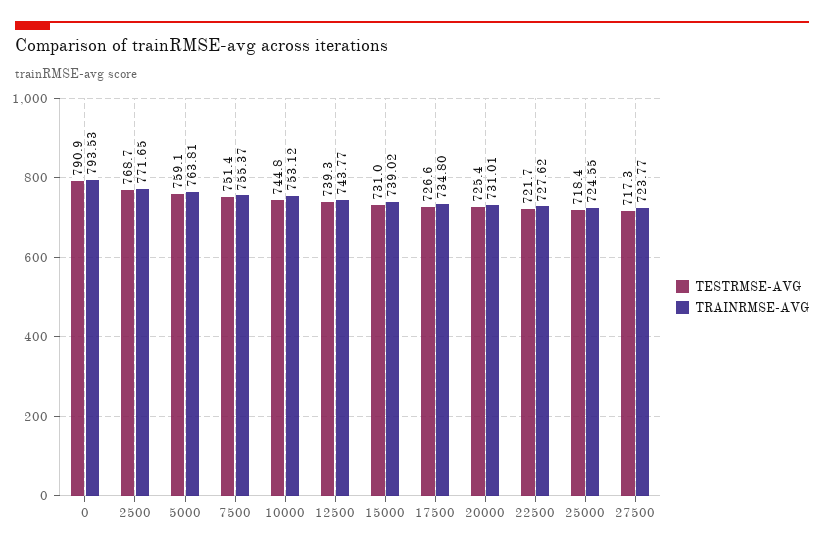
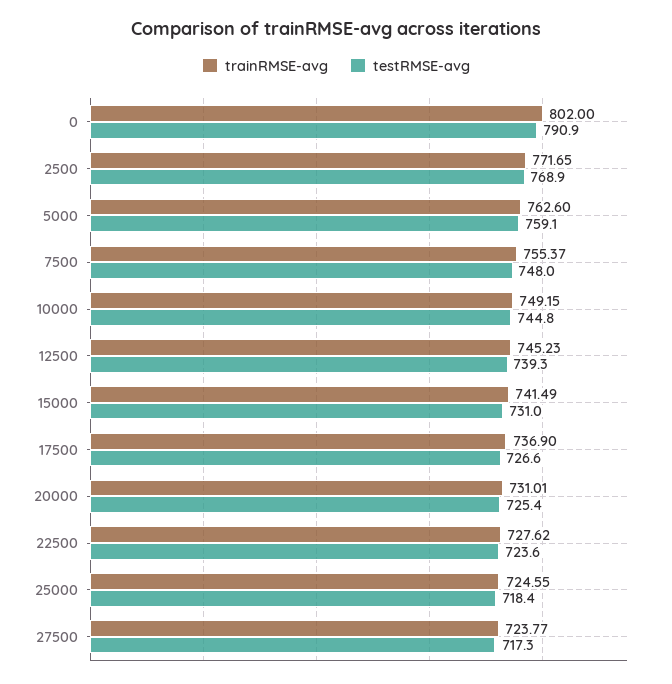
TRAINRMSE-AVG, 0: 793.53 -> 802
TESTRMSE-AVG, 2500: 768.7 -> 768.9
TRAINRMSE-AVG, 5000: 763.81 -> 762.6
TESTRMSE-AVG, 7500: 751.4 -> 748
TRAINRMSE-AVG, 10000: 753.12 -> 749.15
TRAINRMSE-AVG, 12500: 743.77 -> 745.23
TRAINRMSE-AVG, 15000: 739.02 -> 741.49
TRAINRMSE-AVG, 17500: 734.8 -> 736.9
TESTRMSE-AVG, 22500: 721.7 -> 723.6

